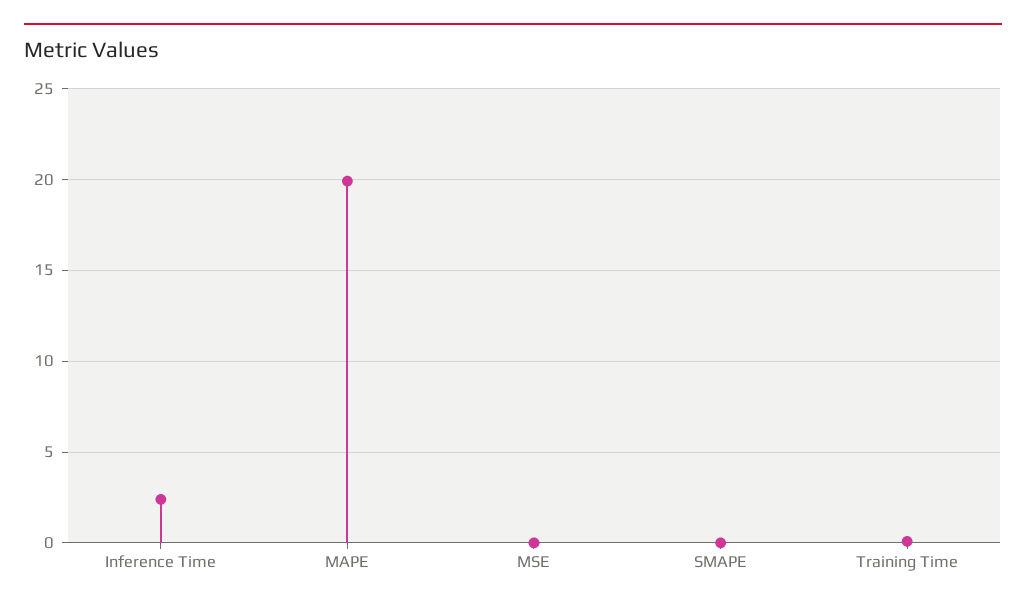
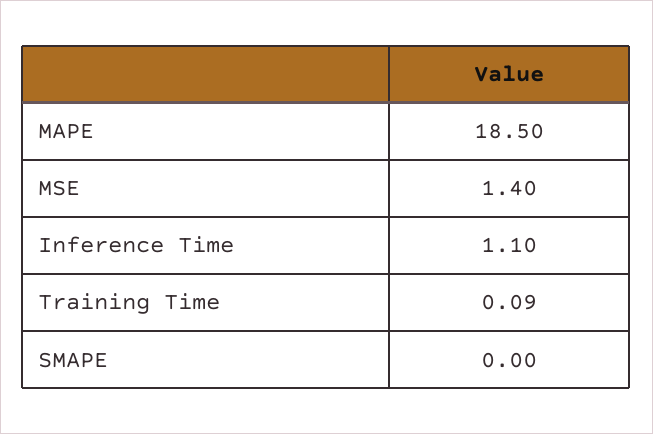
Inference Time: 2.5 -> 1.1
MAPE: 20 -> 18.5
MSE: 0 -> 1.4

